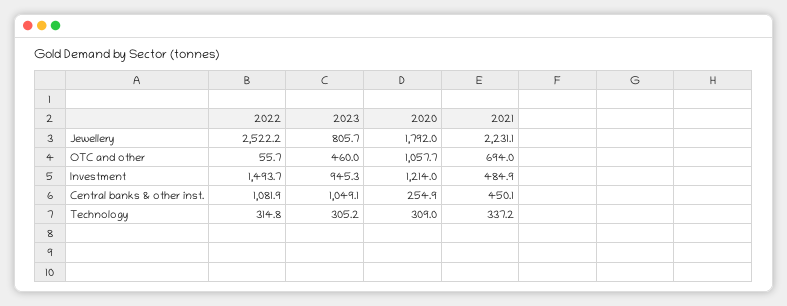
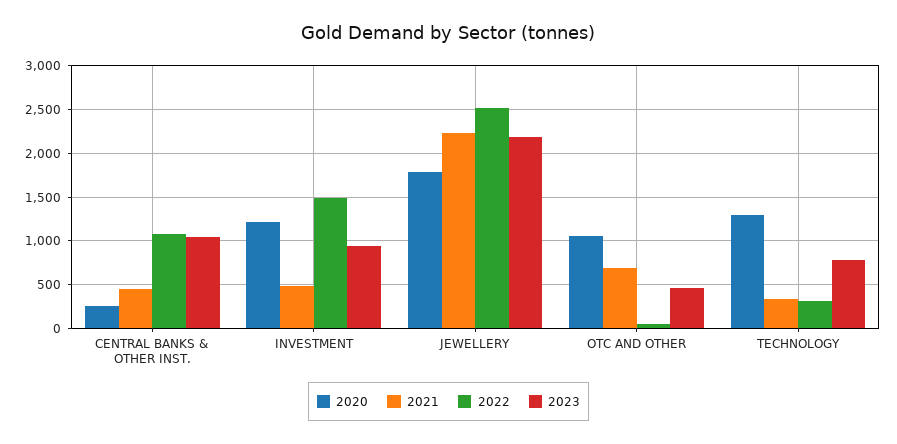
2023, Jewellery: 805.7 -> 2200
2023, Technology: 305.2 -> 800
2020, Technology: 309 -> 1300

